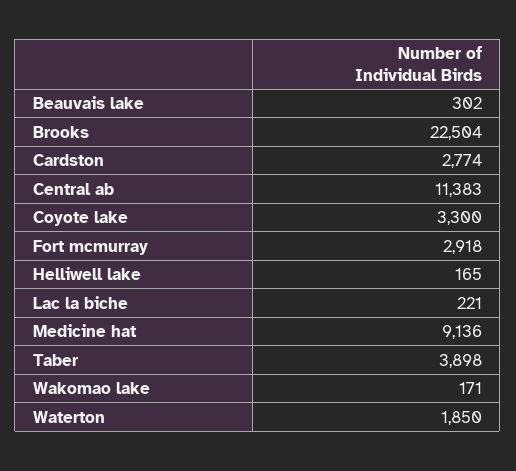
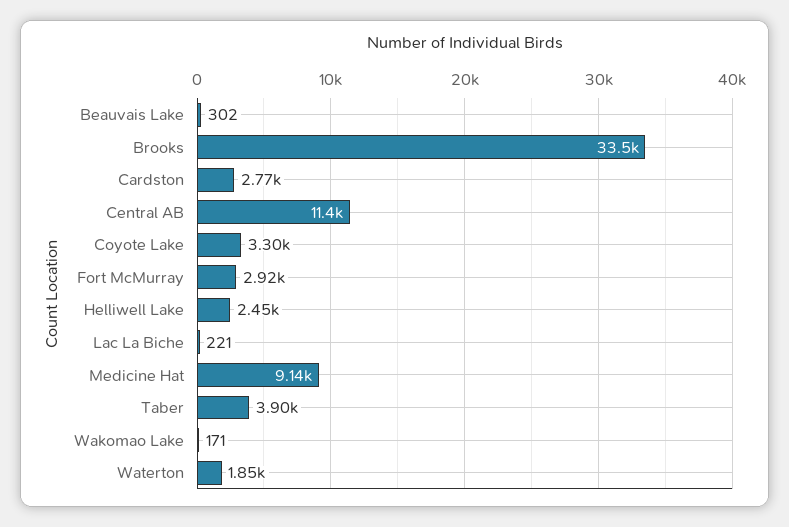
Brooks: 22504 -> 33500
Helliwell lake: 165 -> 2450

